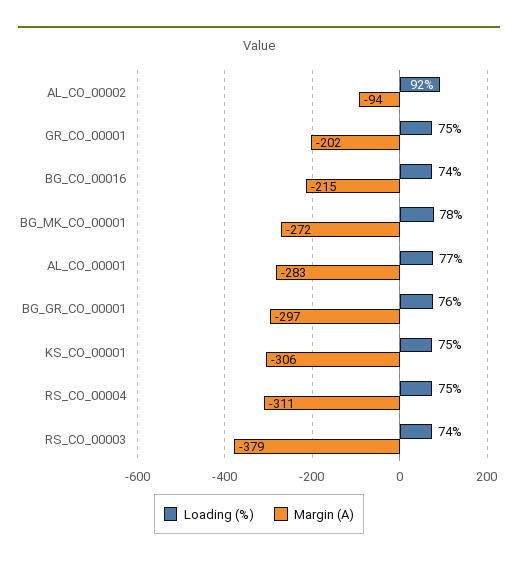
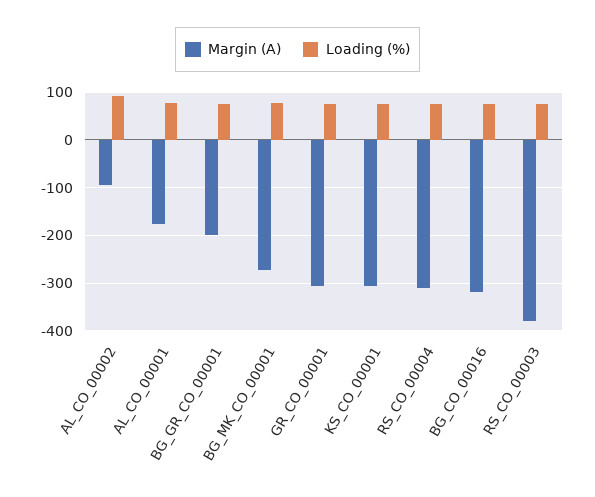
Margin (A), GR_CO_00001: -202 -> -300
Margin (A), BG_CO_00016: -215 -> -320
Margin (A), AL_CO_00001: -283 -> -180
Margin (A), BG_GR_CO_00001: -297 -> -200

